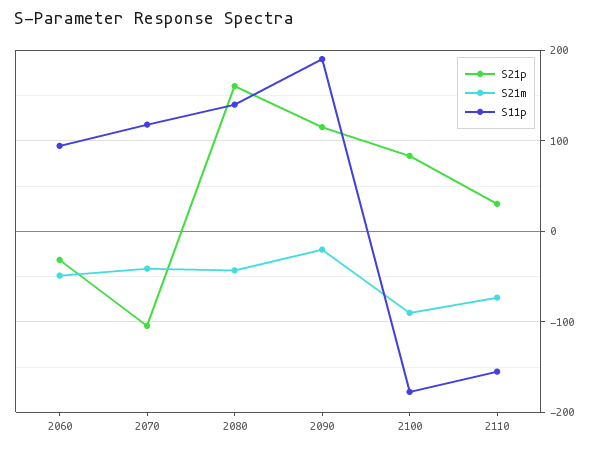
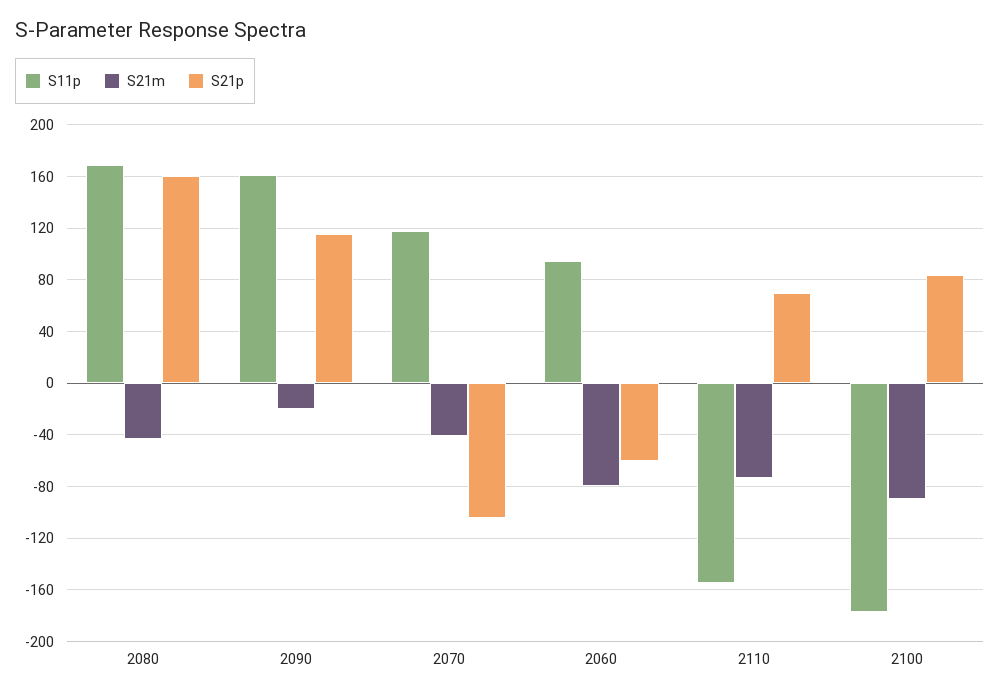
S21p, 2060: -30 -> -60
S21m, 2060: -50 -> -80
S11p, 2080: 140 -> 170
S11p, 2090: 190 -> 160
S21p, 2110: 30 -> 70

